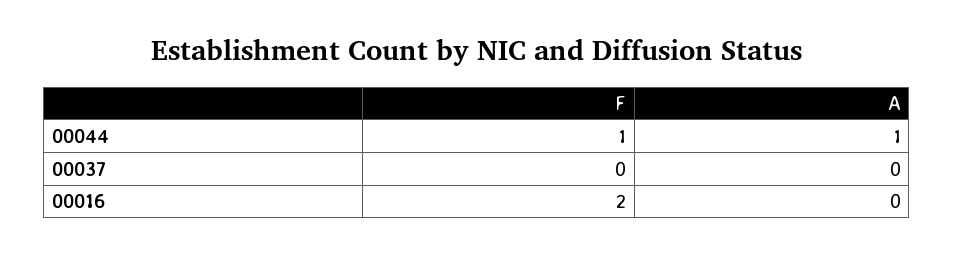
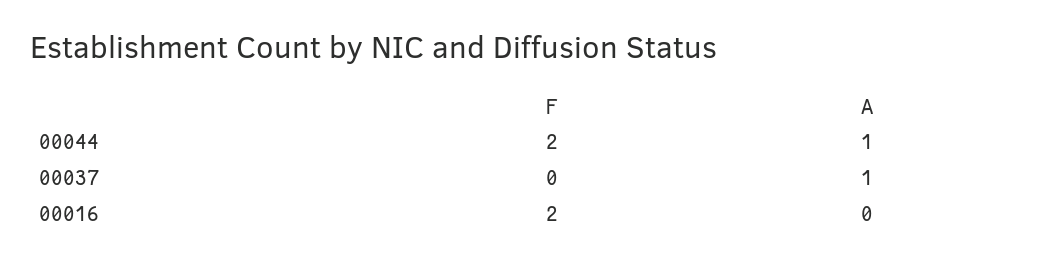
F, 00044: 1 -> 2
A, 00037: 0 -> 1

